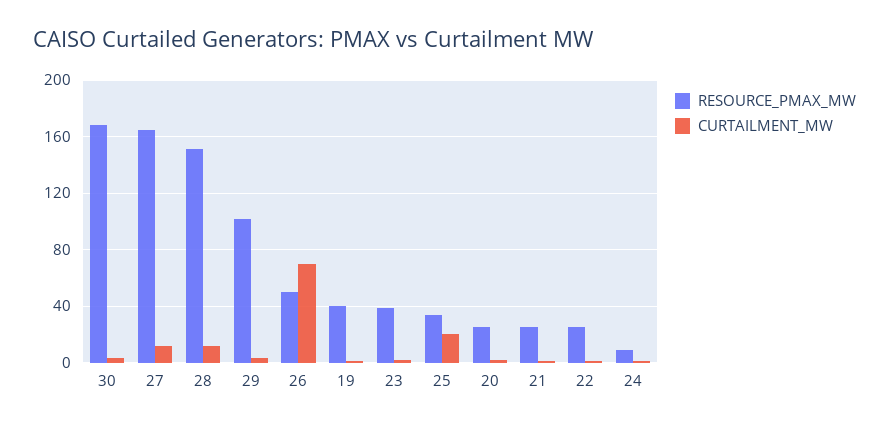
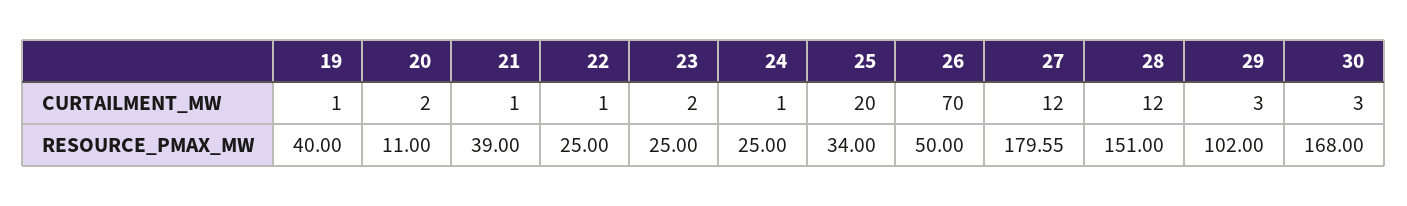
RESOURCE_PMAX_MW, 27: 165 -> 179.55
RESOURCE_PMAX_MW, 23: 40 -> 25
RESOURCE_PMAX_MW, 20: 25 -> 11
RESOURCE_PMAX_MW, 21: 25 -> 39
RESOURCE_PMAX_MW, 24: 10 -> 25

